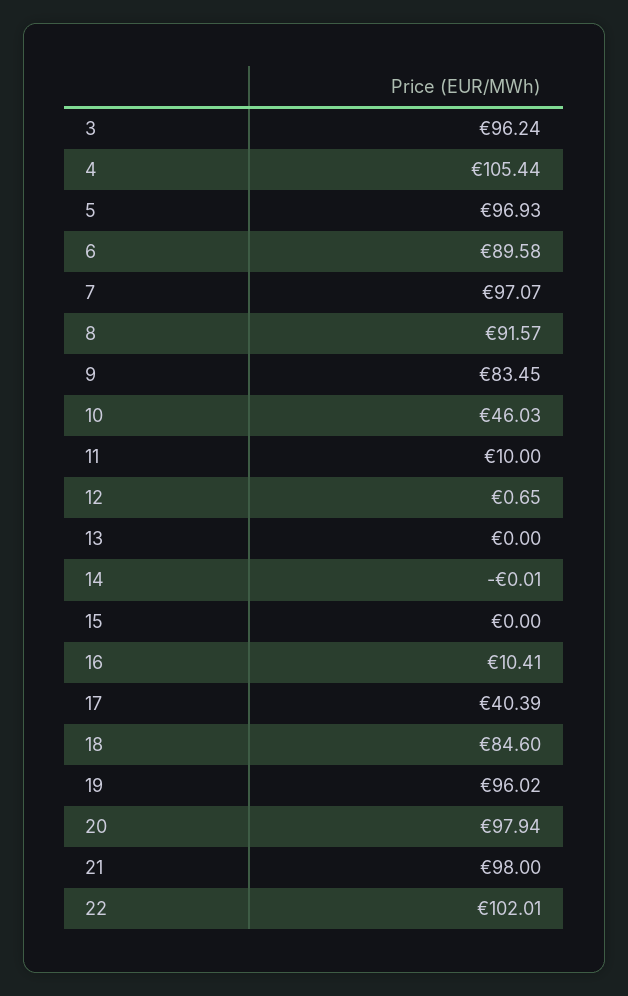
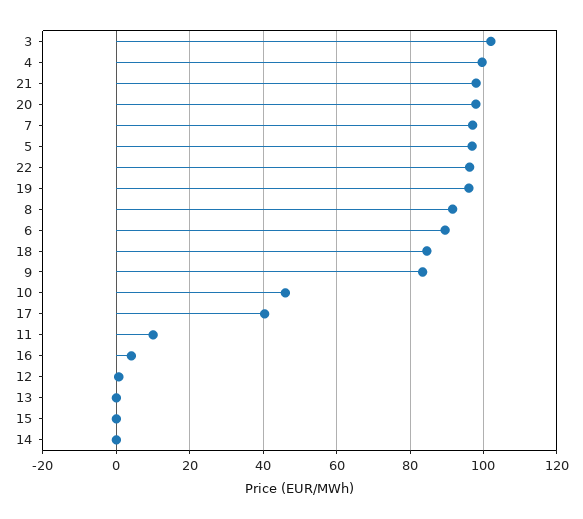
3: 96.24 -> 102
4: 105.44 -> 100
16: 10.41 -> 4
22: 102.01 -> 96

